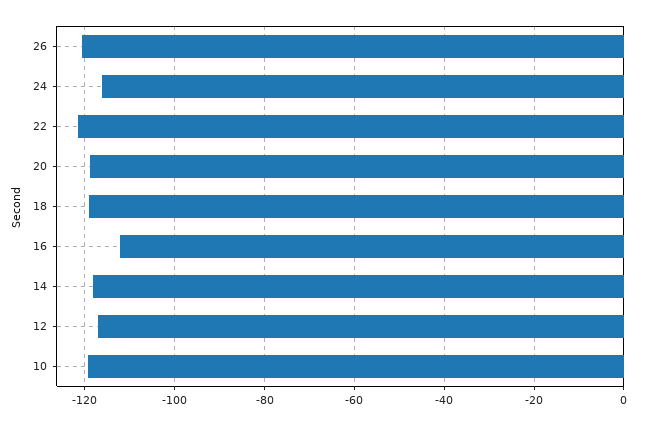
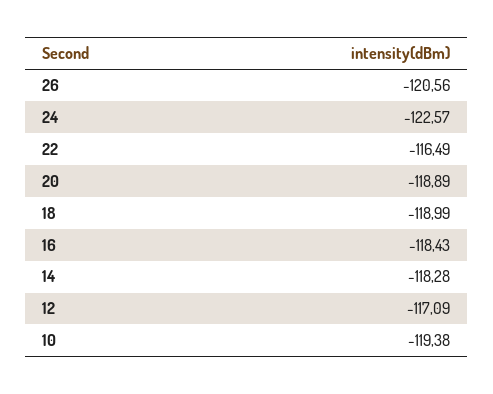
24: -116 -> -122.57
22: -122 -> -116.49
16: -112 -> -118.43

